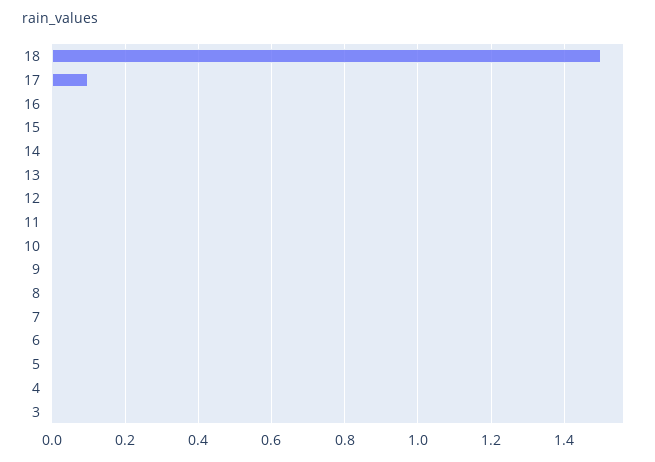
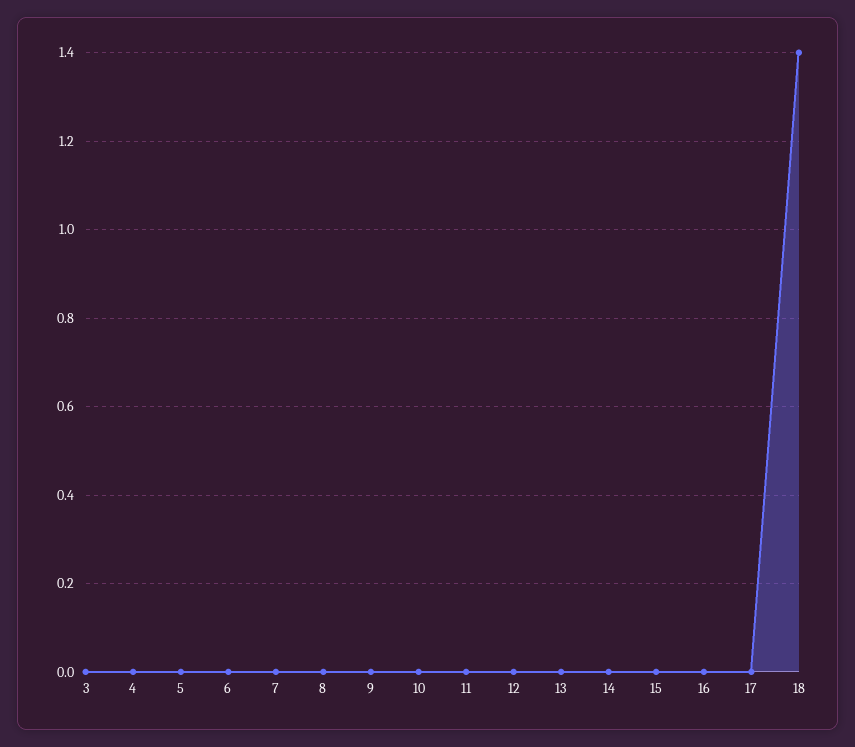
18: 1.5 -> 1.4
17: 0.1 -> 0

